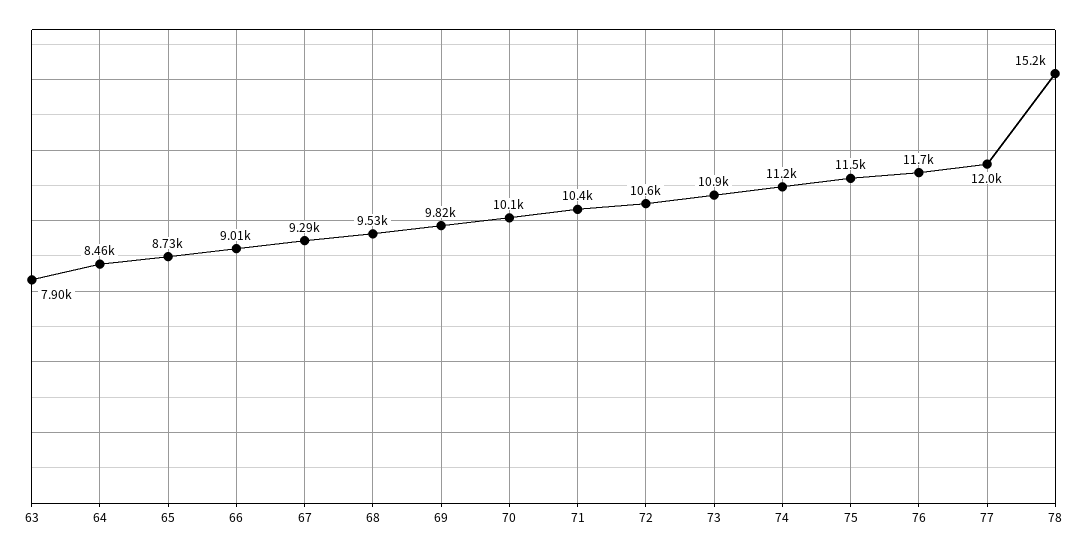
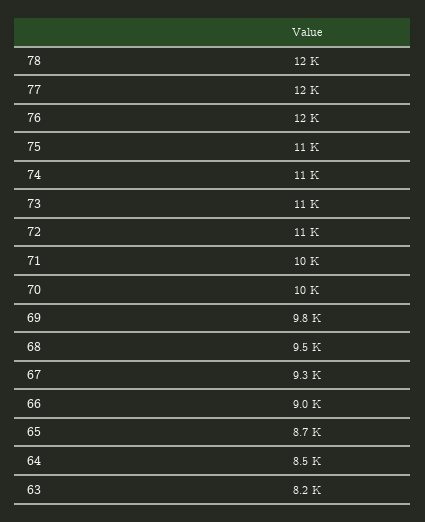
63: 7900 -> 8200
78: 15200 -> 12000

